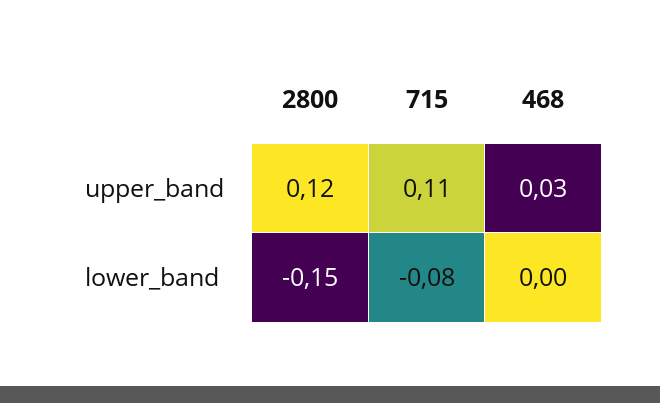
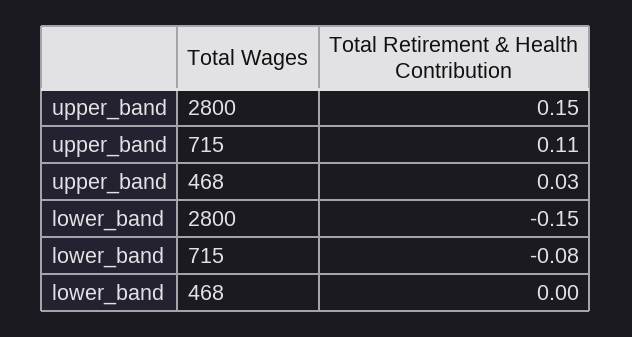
2800, upper_band: 0.12 -> 0.15

